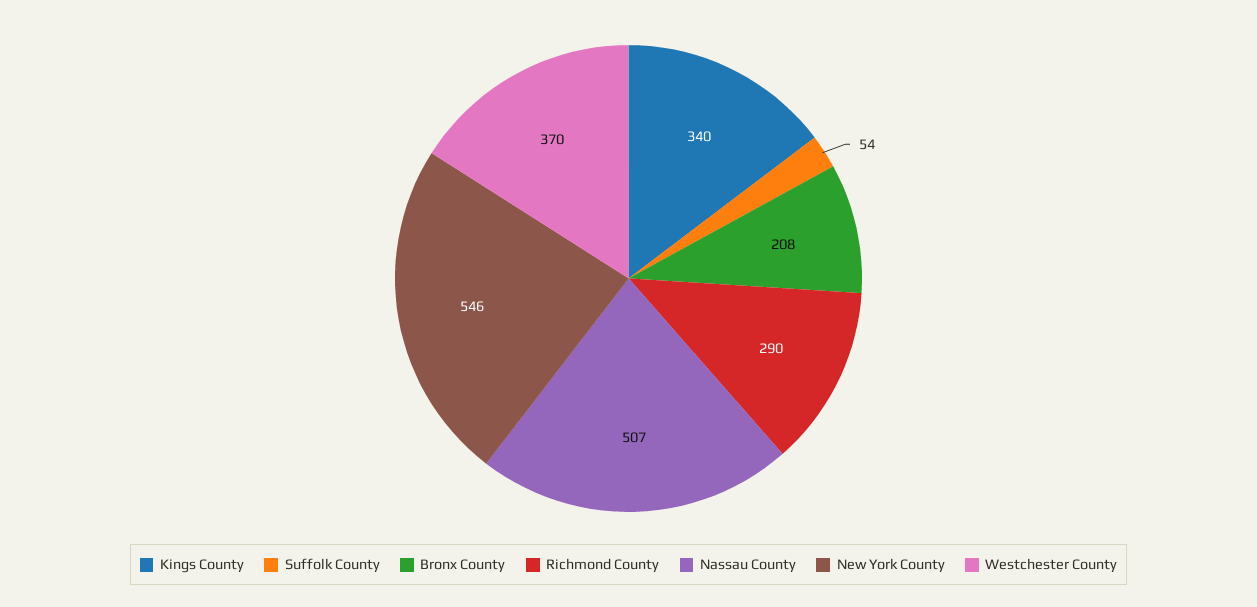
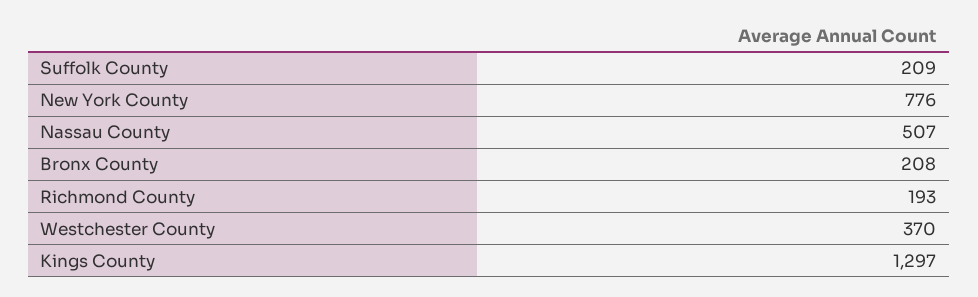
Kings County: 340 -> 1297
Suffolk County: 54 -> 209
Richmond County: 290 -> 193
New York County: 546 -> 776

